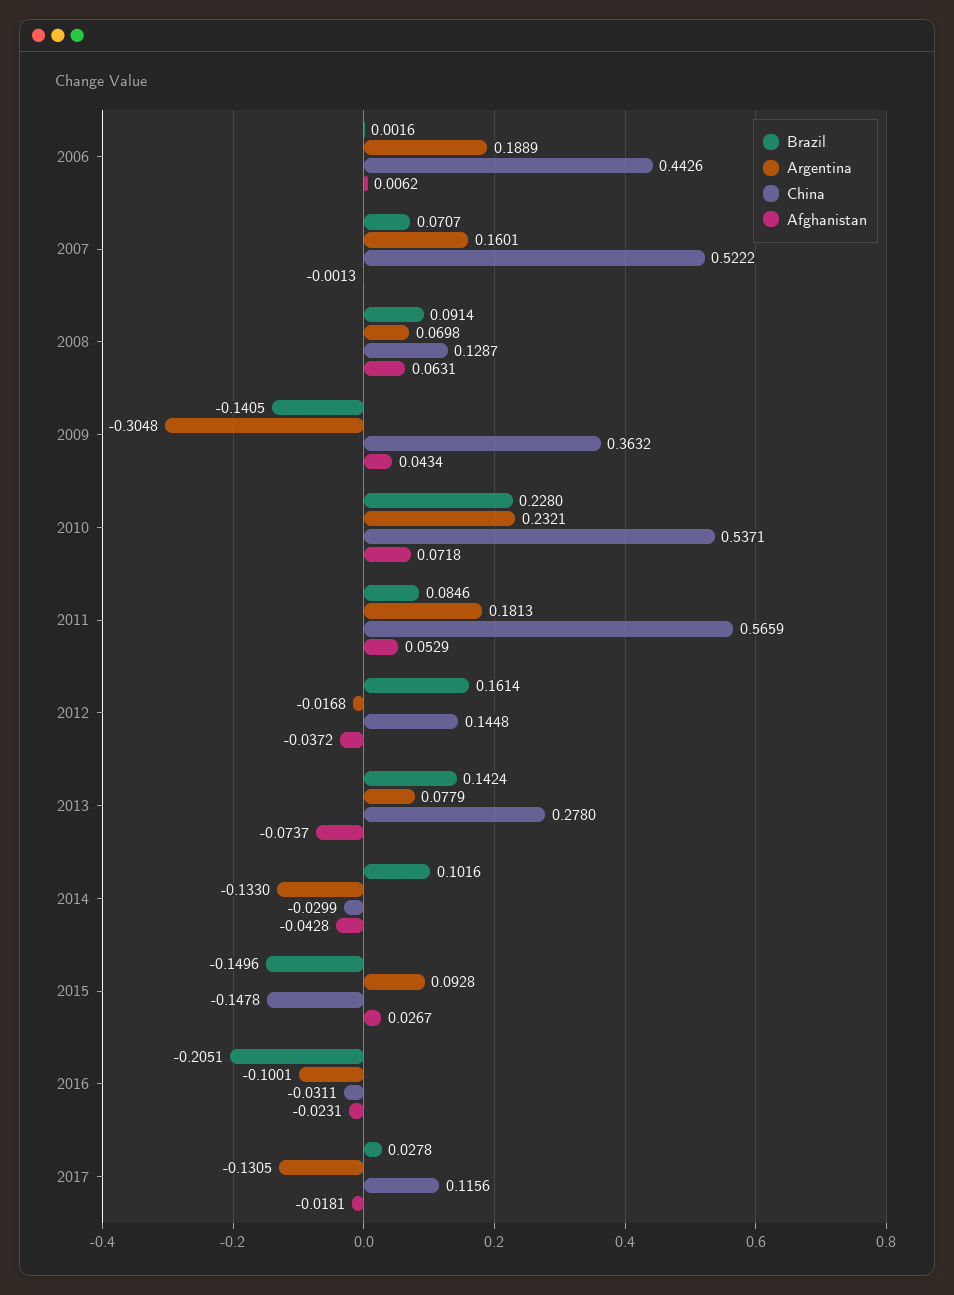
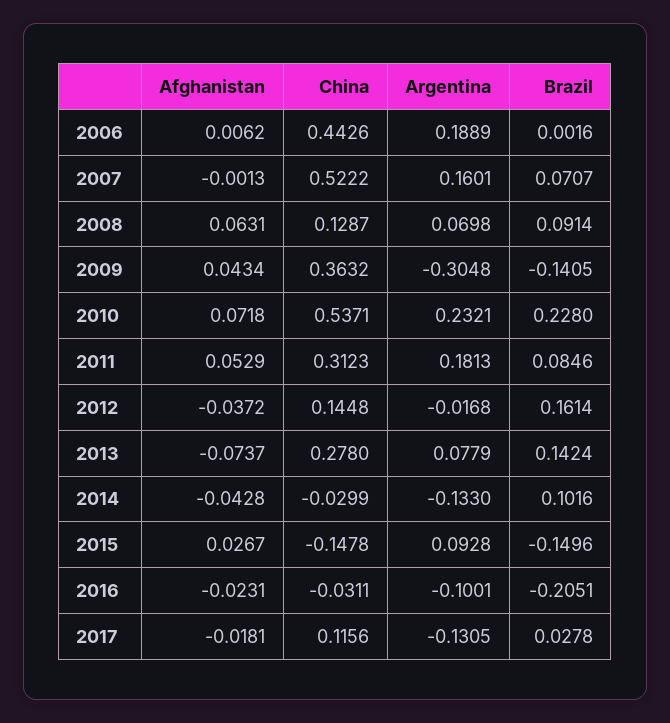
China, 2011: 0.5659 -> 0.3123

